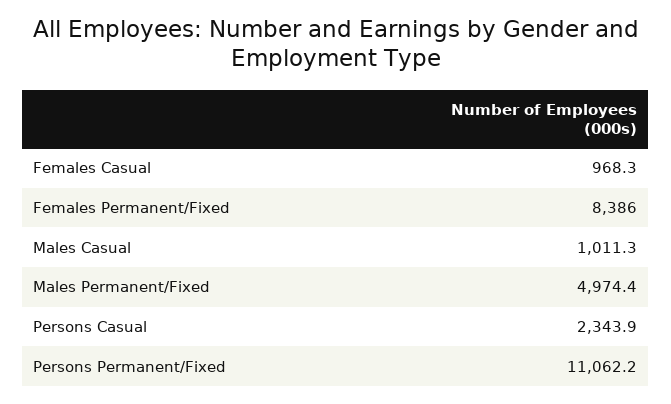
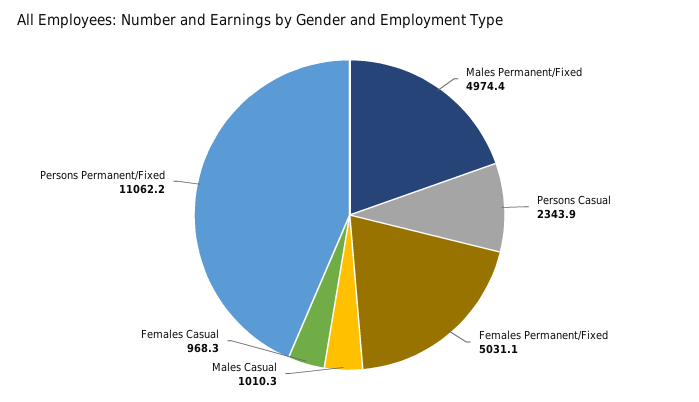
Females Permanent/Fixed: 8386 -> 5031.1
Males Casual: 1011.3 -> 1010.3

